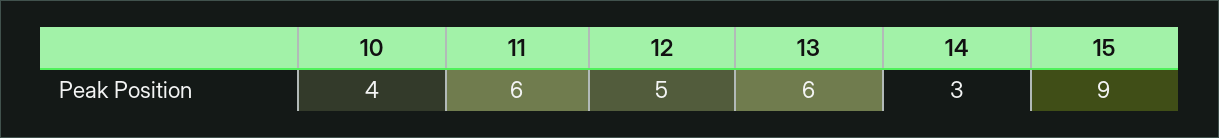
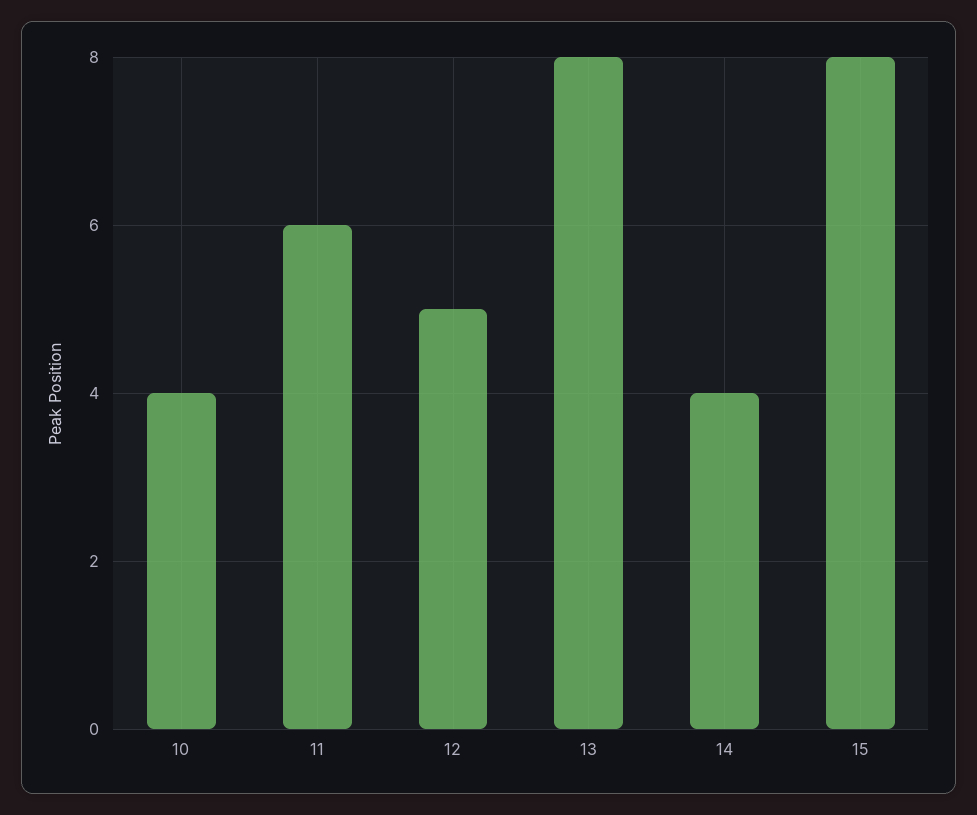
13: 6 -> 8
14: 3 -> 4
15: 9 -> 8

